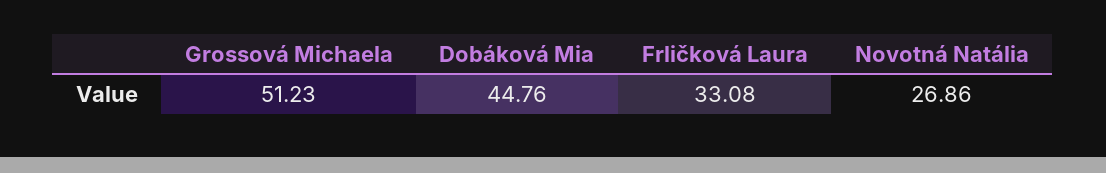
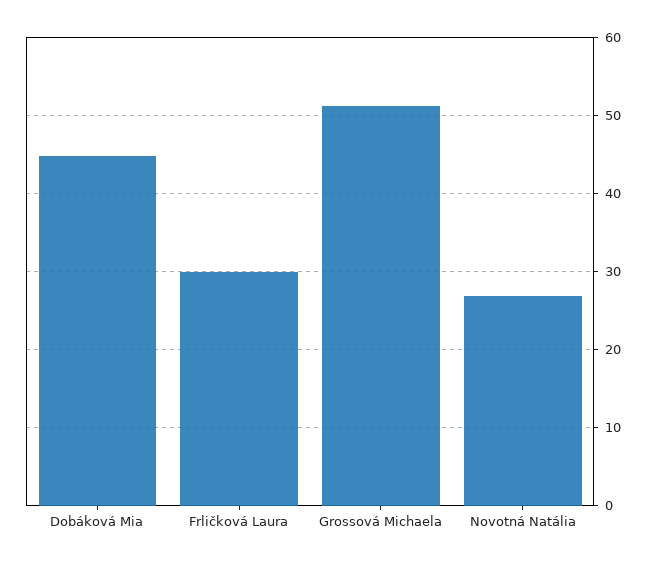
Frličková Laura: 33.08 -> 30

